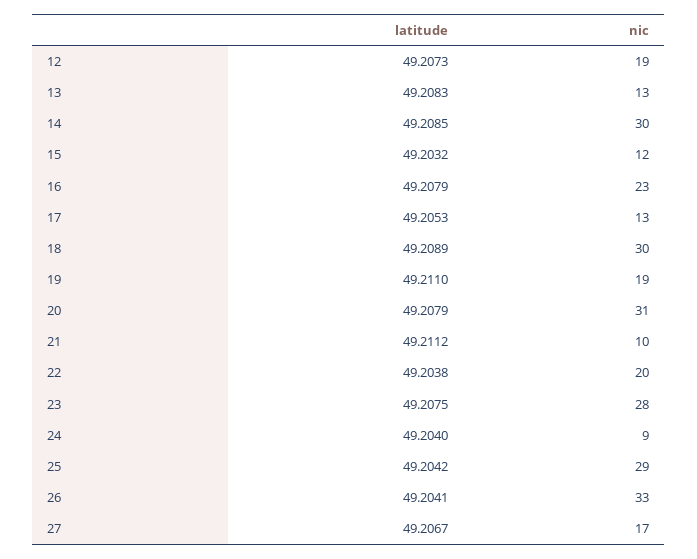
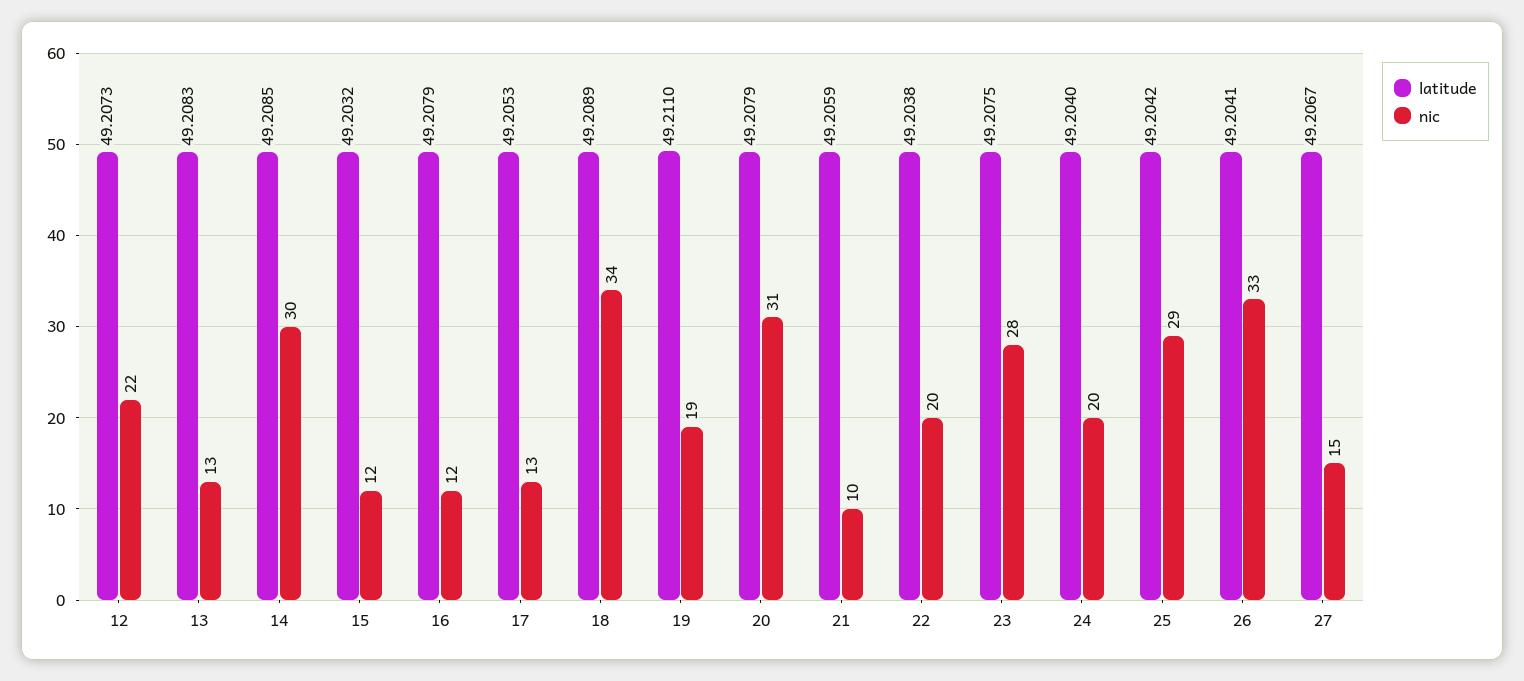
nic, 12: 19 -> 22
nic, 16: 23 -> 12
nic, 18: 30 -> 34
latitude, 21: 49.2112 -> 49.2059
nic, 24: 9 -> 20
nic, 27: 17 -> 15

